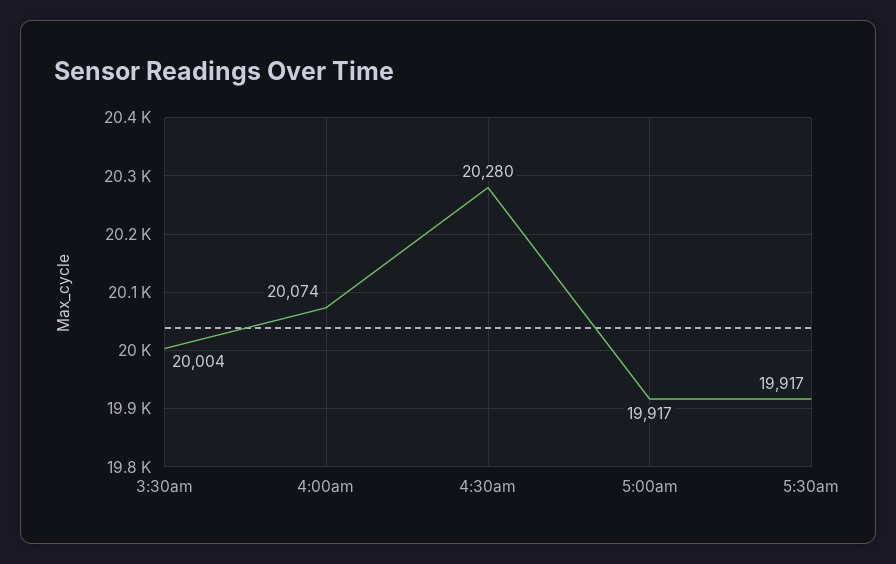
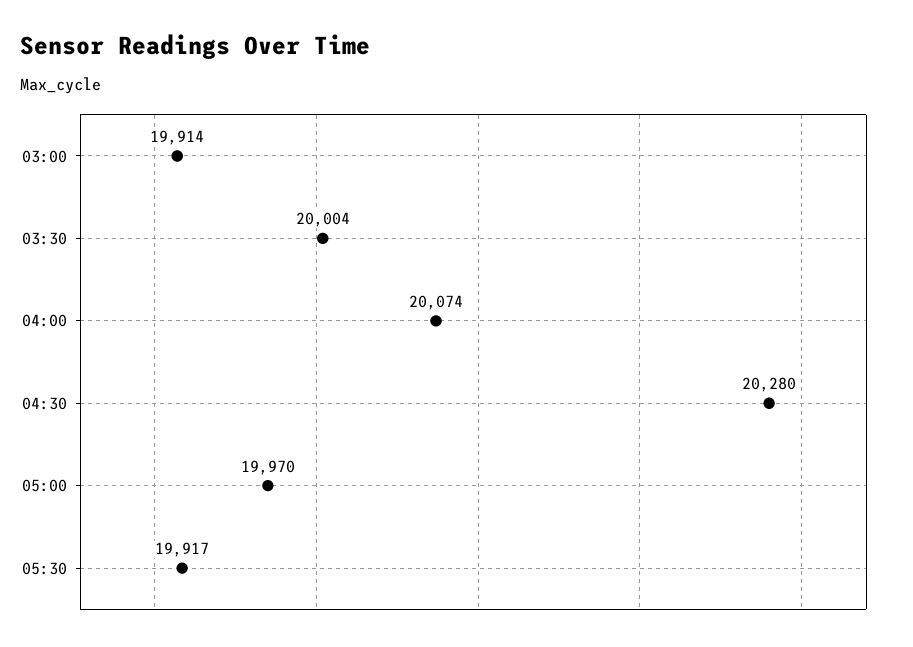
5:00am: 19917 -> 19970
03:00: none -> 19914

